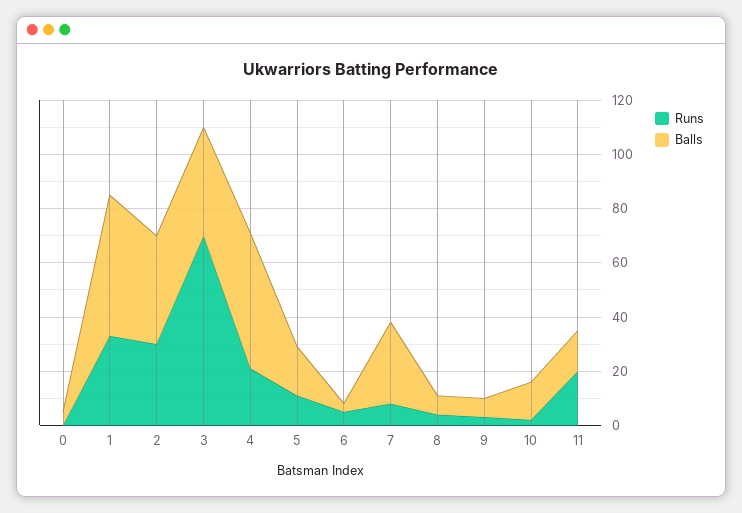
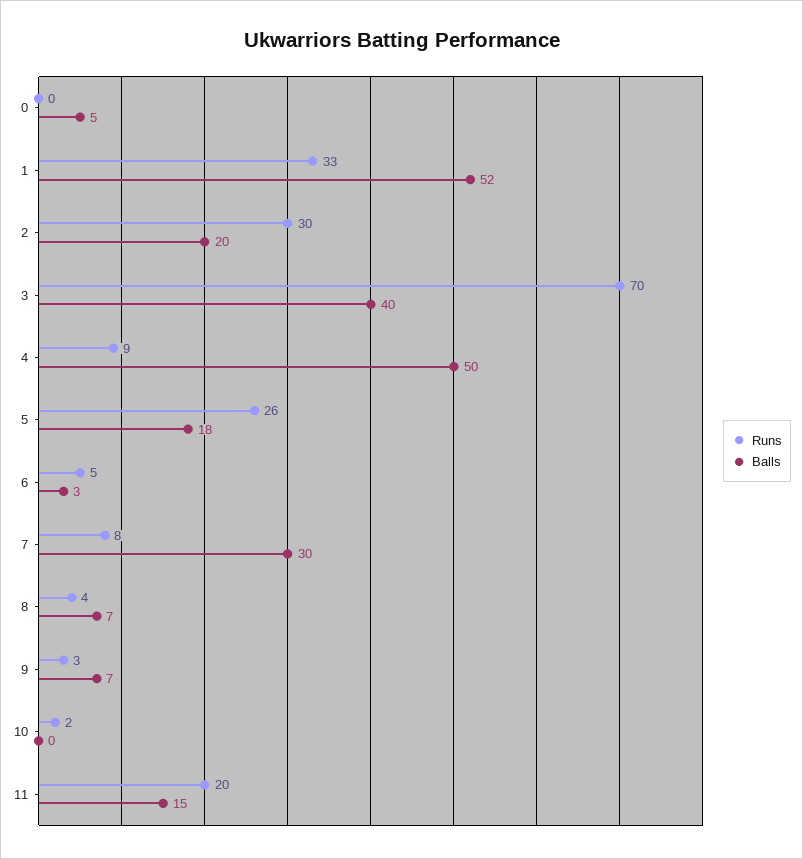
Balls, 2: 40 -> 20
Runs, 4: 20 -> 9
Runs, 5: 10 -> 26
Balls, 10: 15 -> 0

